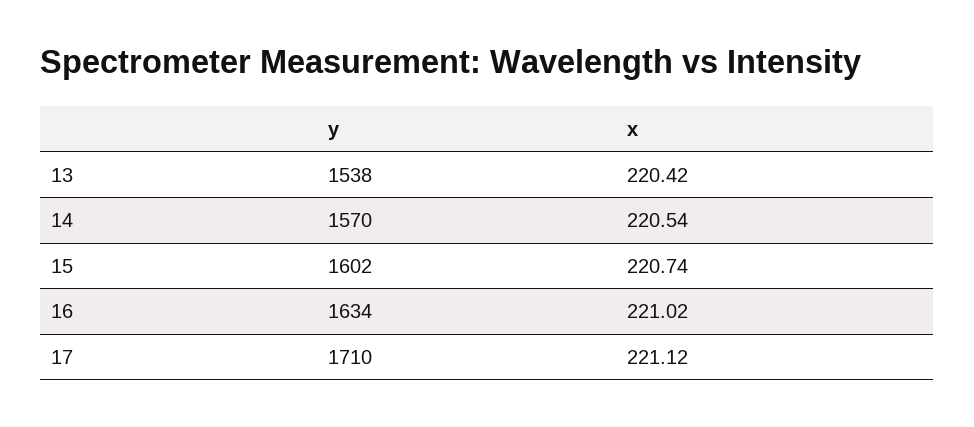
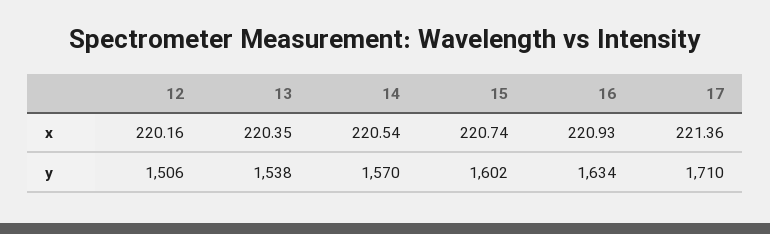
x, 13: 220.42 -> 220.35
x, 16: 221.02 -> 220.93
x, 17: 221.12 -> 221.36
x, 12: none -> 220.16
y, 12: none -> 1506

